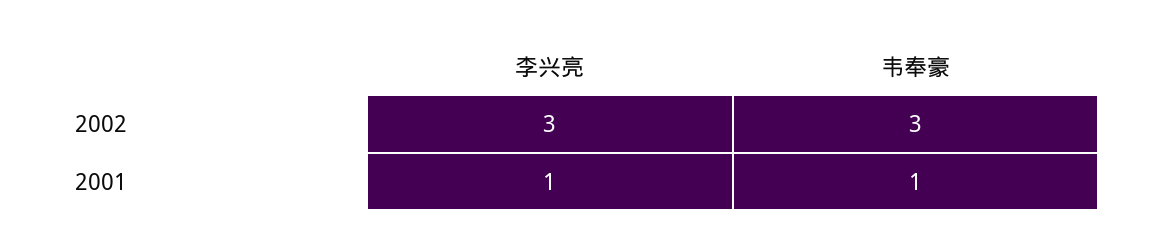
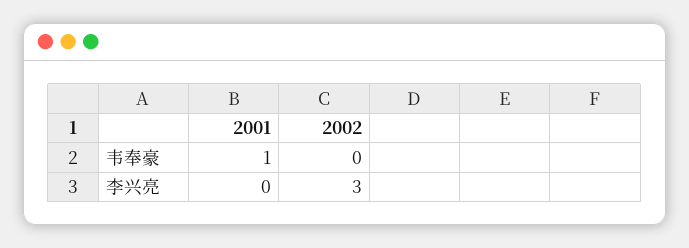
韦奉豪, 2002: 3 -> 0
李兴亮, 2001: 1 -> 0

